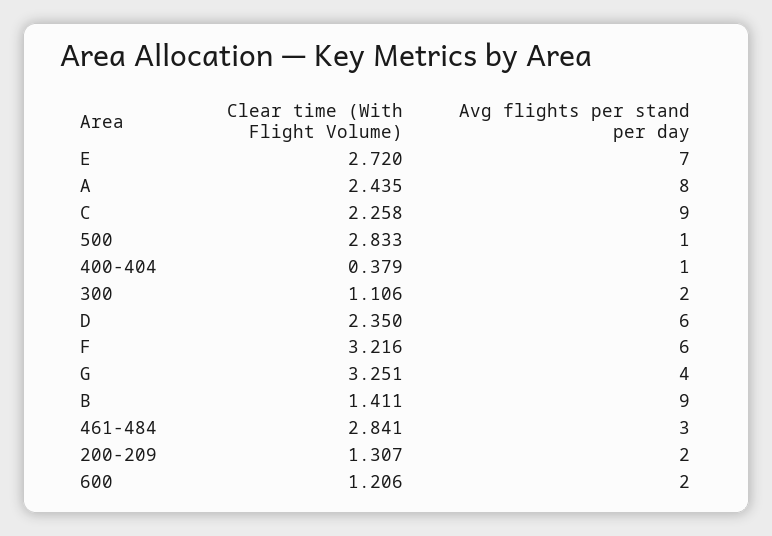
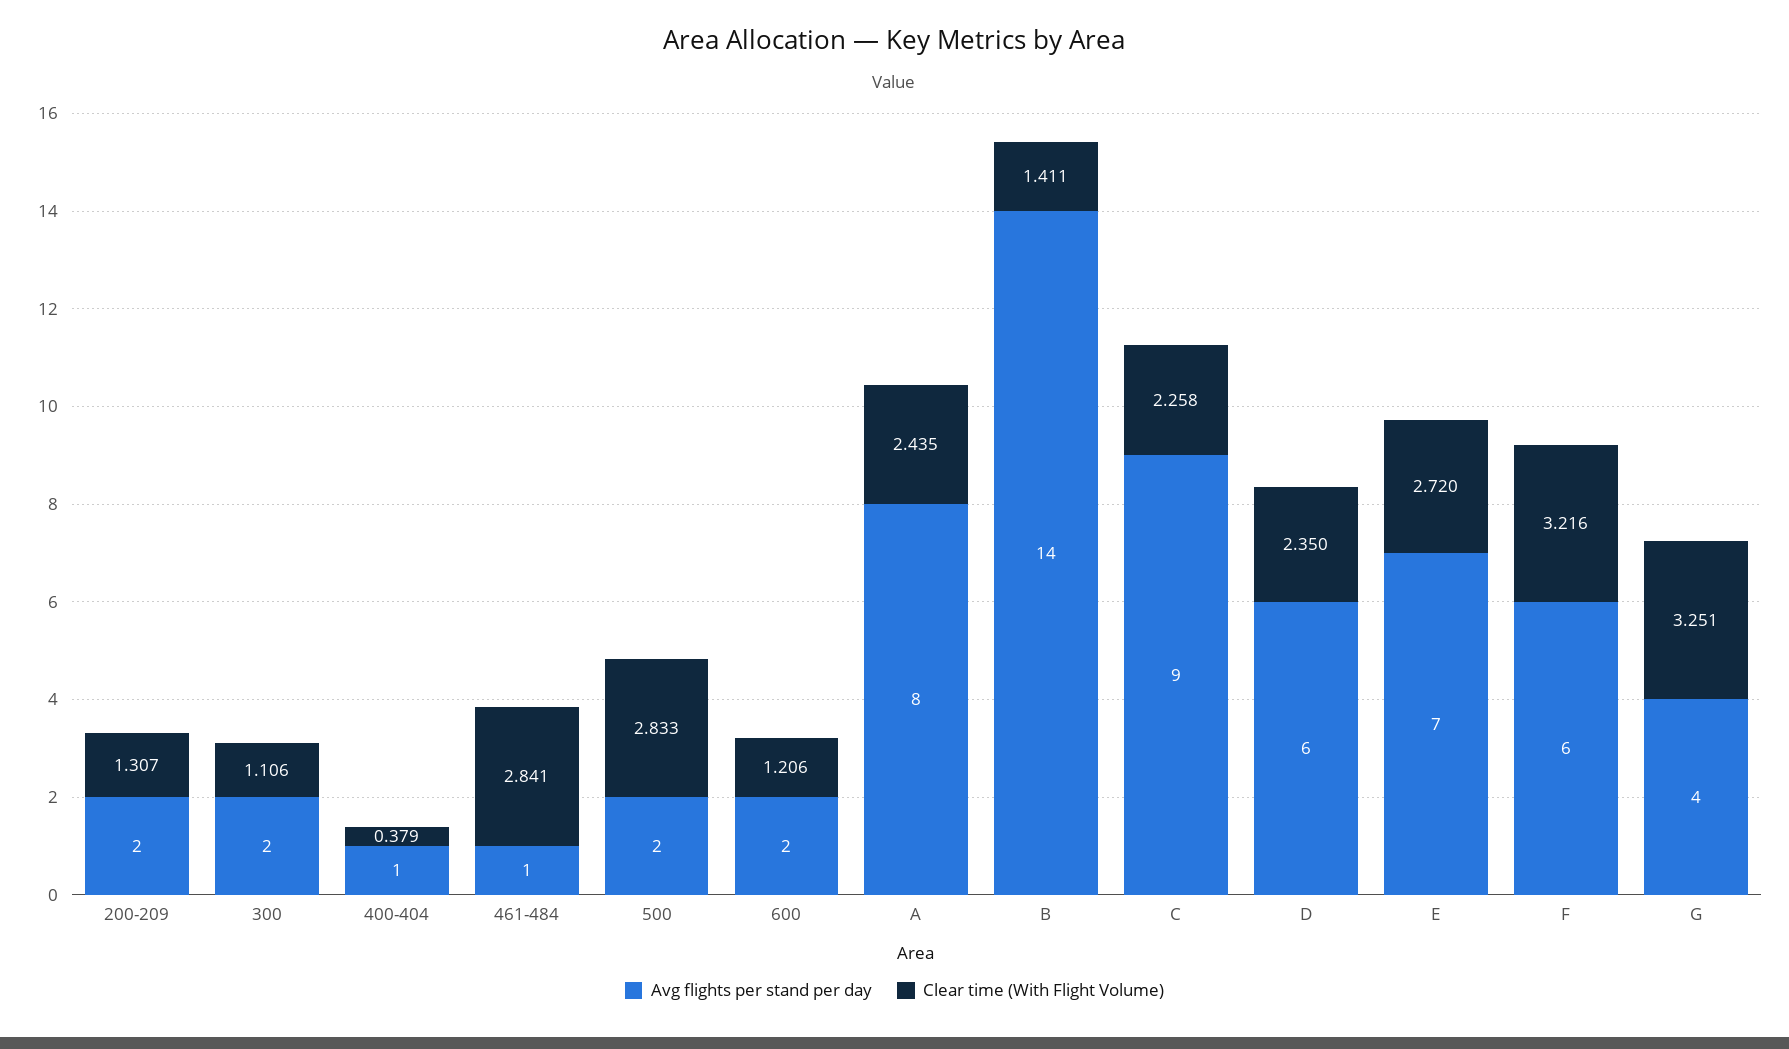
Avg flights per stand per day, 500: 1 -> 2
Avg flights per stand per day, B: 9 -> 14
Avg flights per stand per day, 461-484: 3 -> 1

